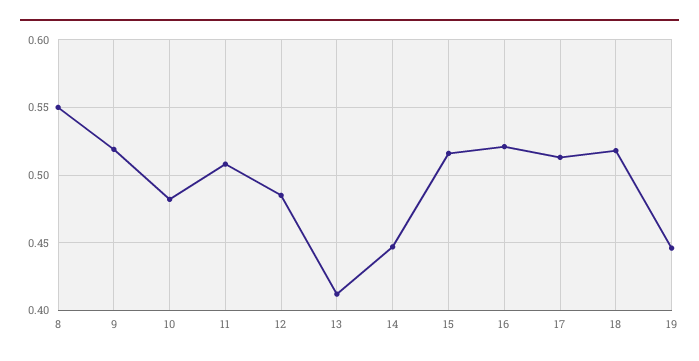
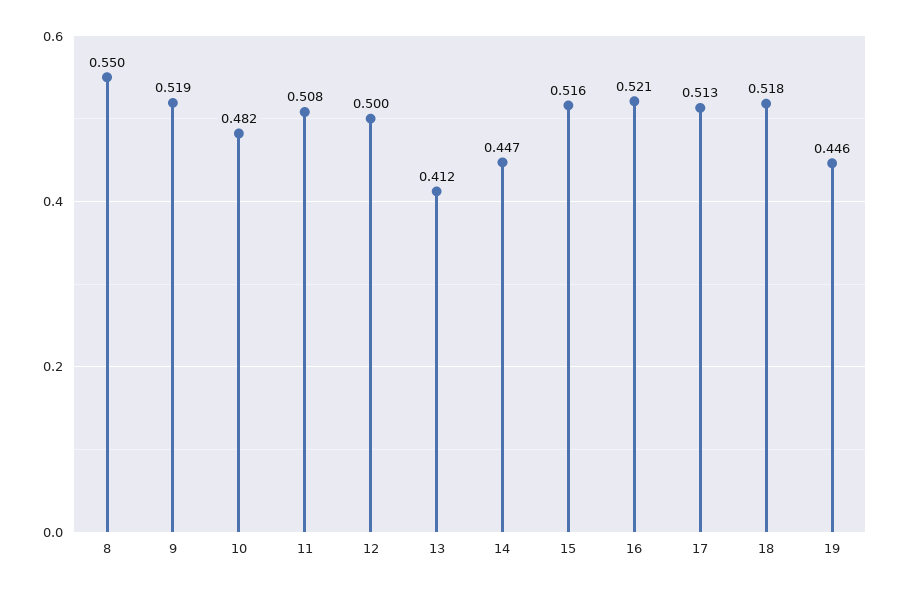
12: 0.485 -> 0.5

